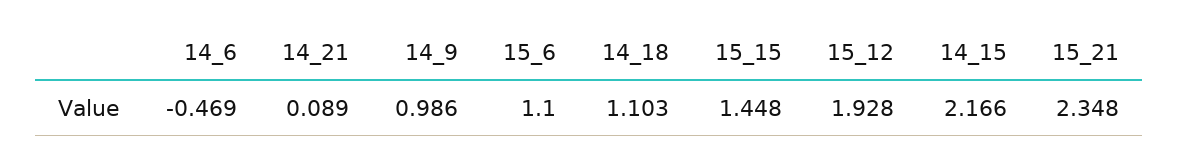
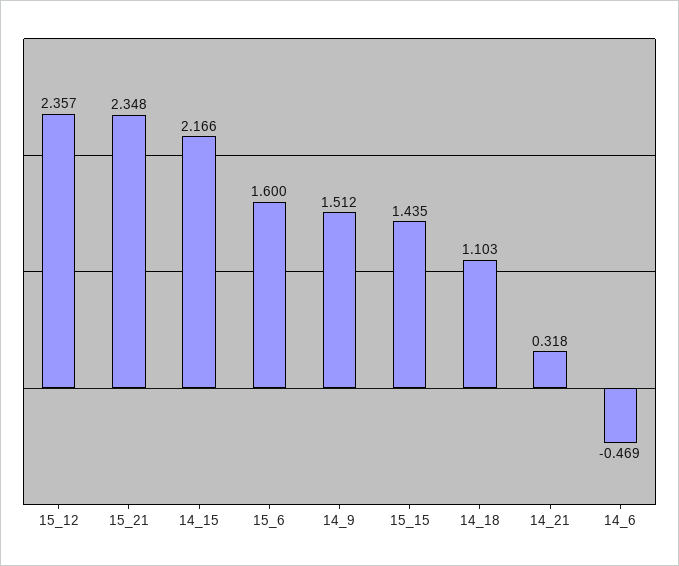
14_21: 0.089 -> 0.318
14_9: 0.986 -> 1.512
15_6: 1.1 -> 1.6
15_15: 1.448 -> 1.435
15_12: 1.928 -> 2.357

